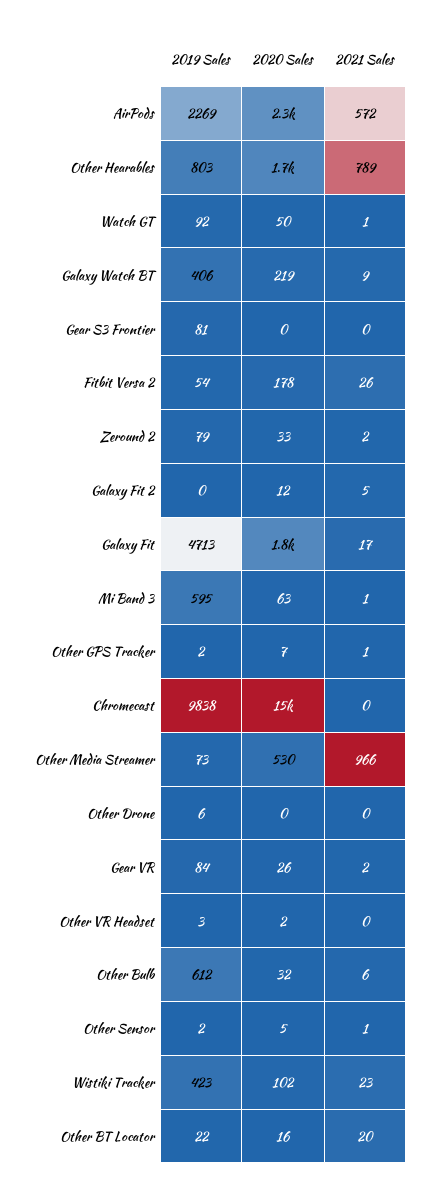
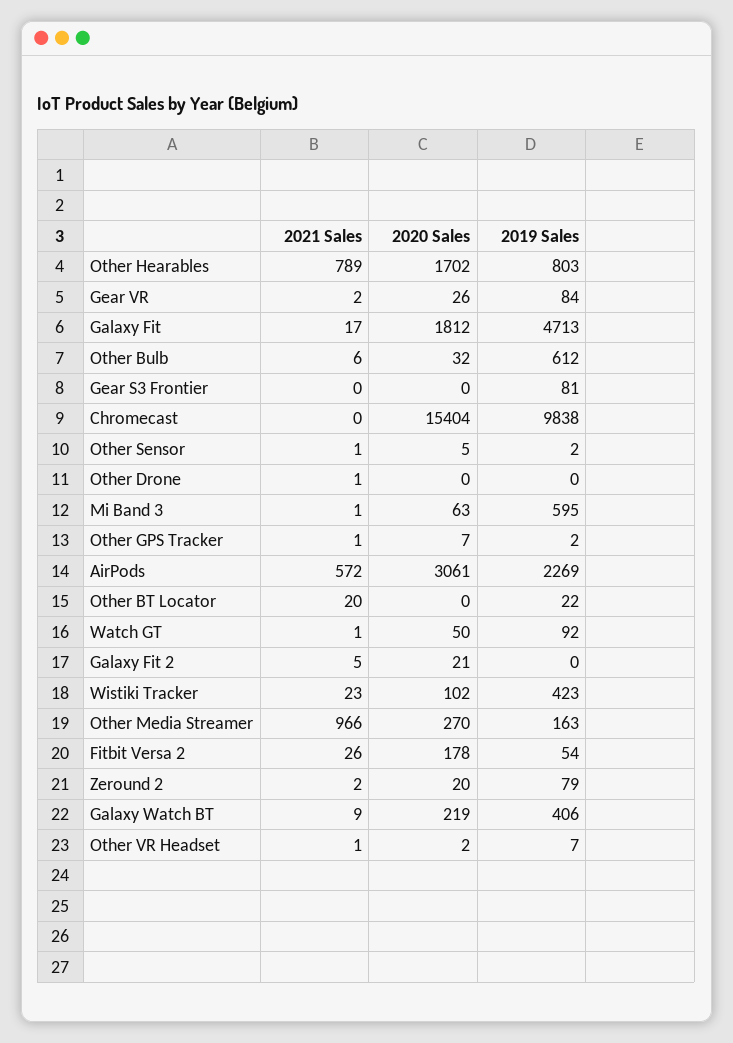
2020 Sales, AirPods: 2300 -> 3061
2020 Sales, Zeround 2: 33 -> 20
2020 Sales, Galaxy Fit 2: 12 -> 21
2019 Sales, Other Media Streamer: 73 -> 163
2020 Sales, Other Media Streamer: 530 -> 270
2019 Sales, Other Drone: 6 -> 0
2021 Sales, Other Drone: 0 -> 1
2019 Sales, Other VR Headset: 3 -> 7
2021 Sales, Other VR Headset: 0 -> 1
2020 Sales, Other BT Locator: 16 -> 0

